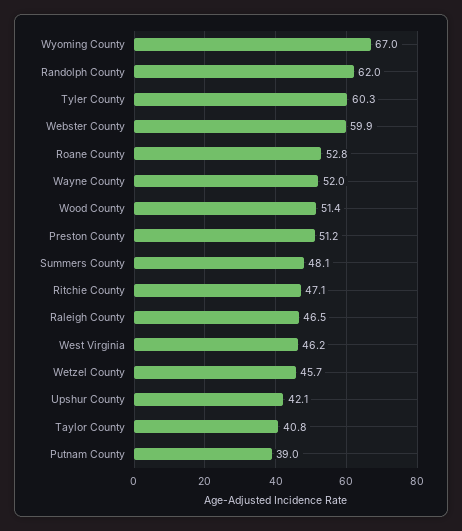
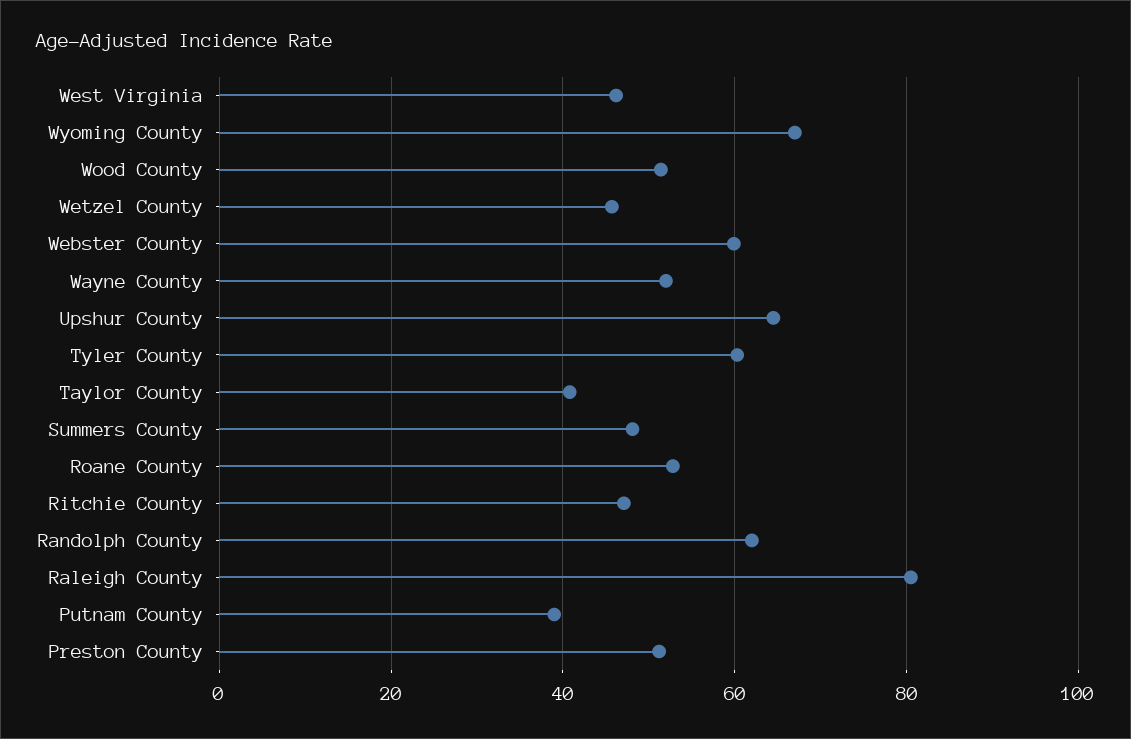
Raleigh County: 46.5 -> 80
Upshur County: 42.1 -> 64

